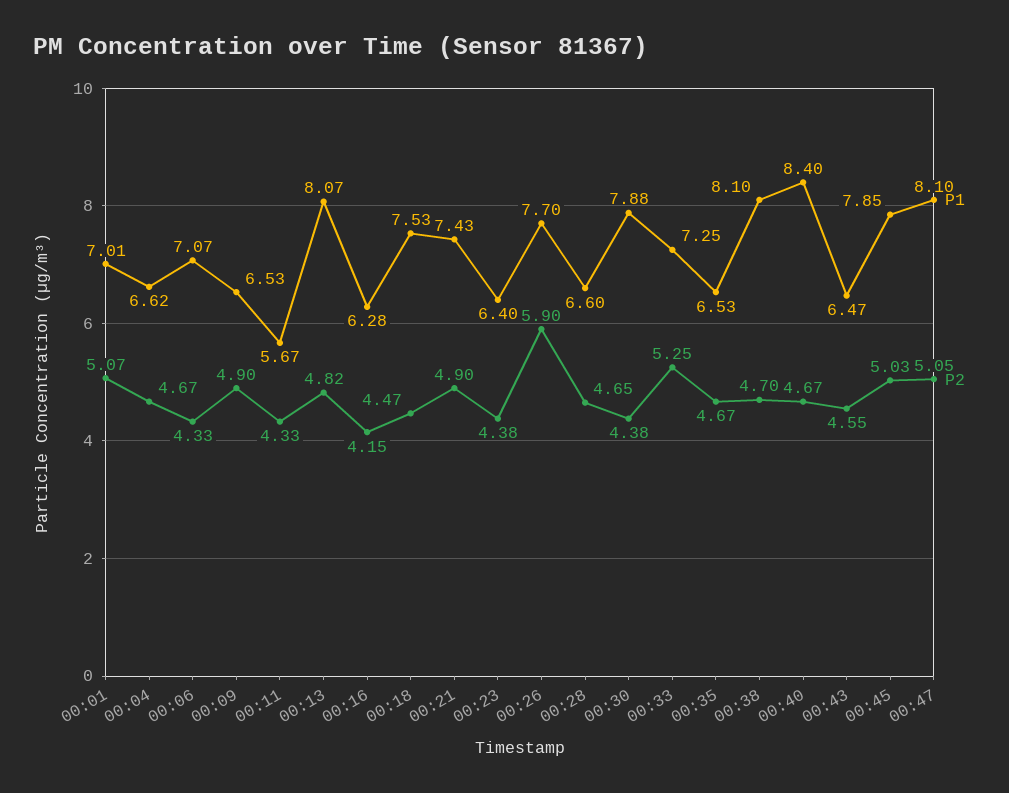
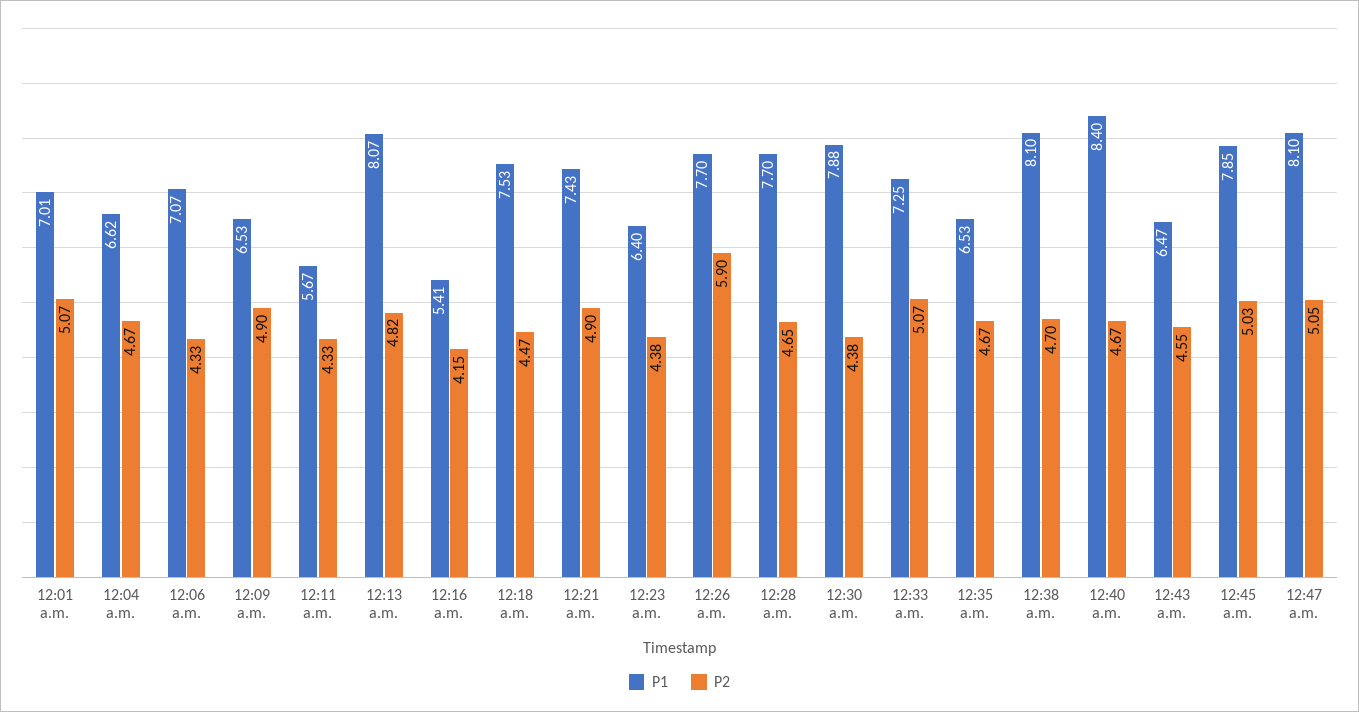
P1, 00:16: 6.28 -> 5.41
P1, 00:28: 6.6 -> 7.7
P2, 00:33: 5.25 -> 5.07

